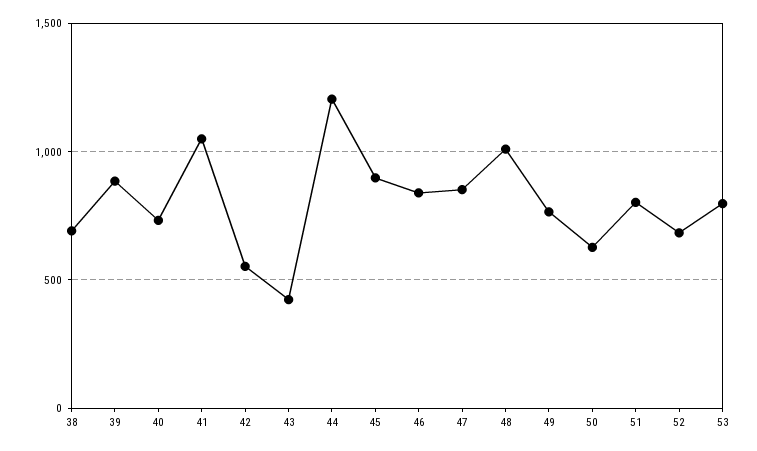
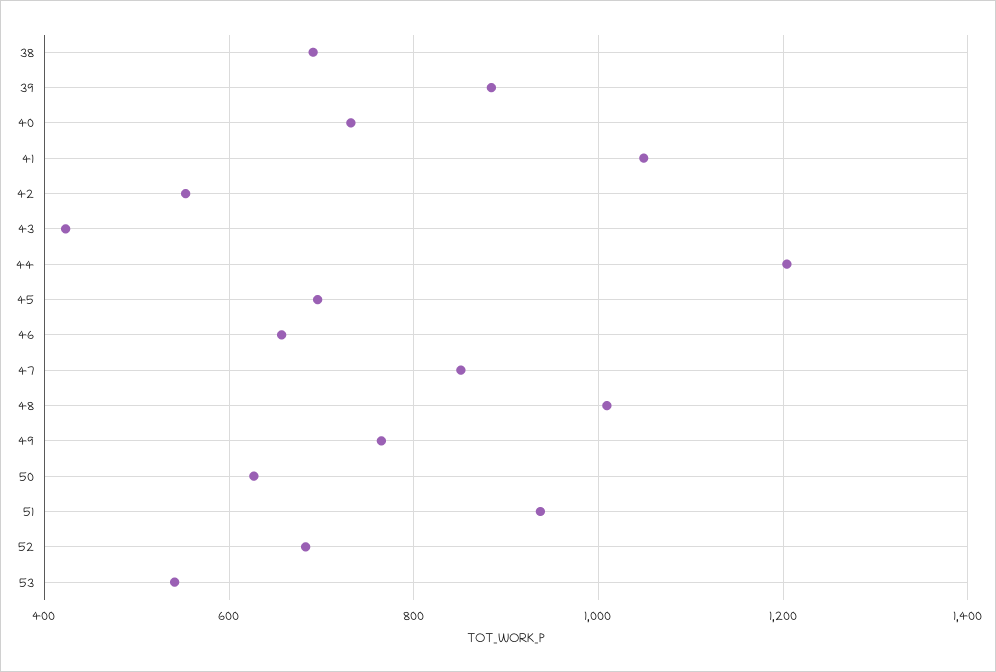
45: 900 -> 700
46: 850 -> 660
51: 800 -> 940
53: 800 -> 540

